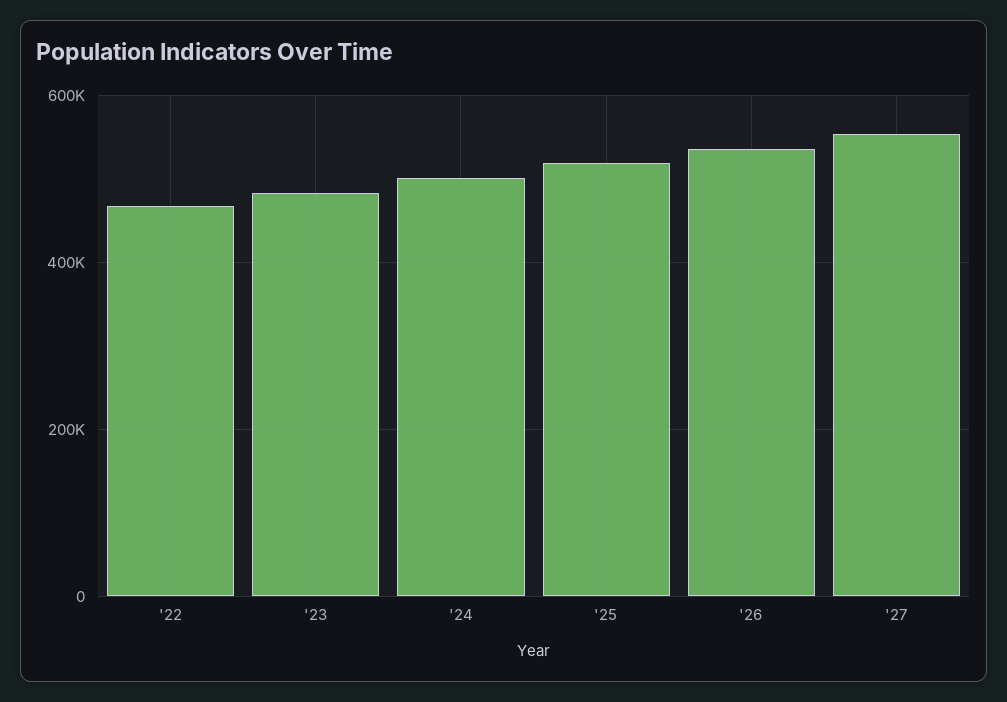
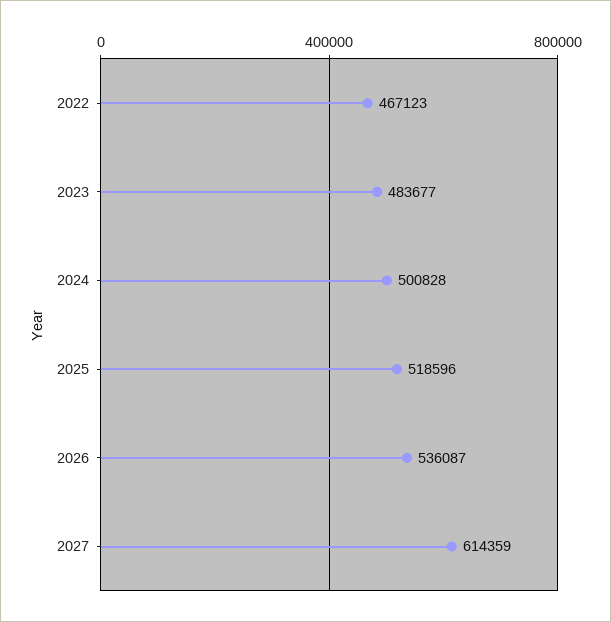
'27: 560000 -> 614359

